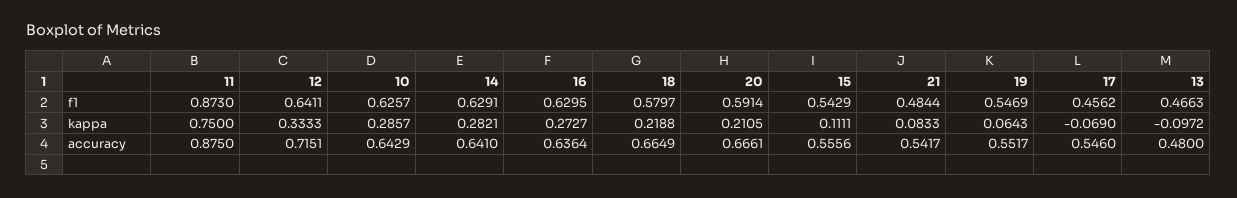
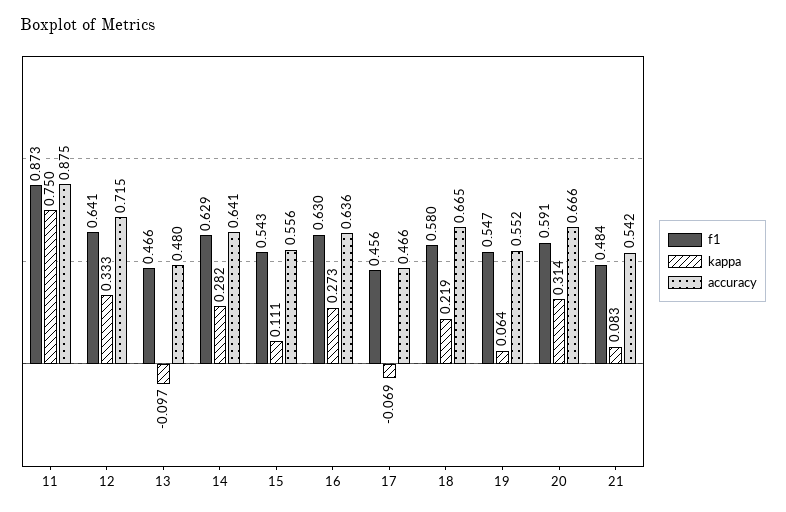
f1, 10: 0.6257 -> none
kappa, 10: 0.2857 -> none
kappa, 20: 0.2105 -> 0.314
accuracy, 10: 0.6429 -> none
accuracy, 17: 0.546 -> 0.466

